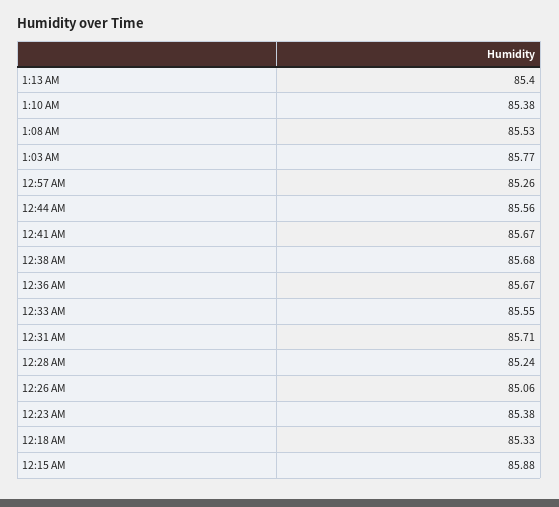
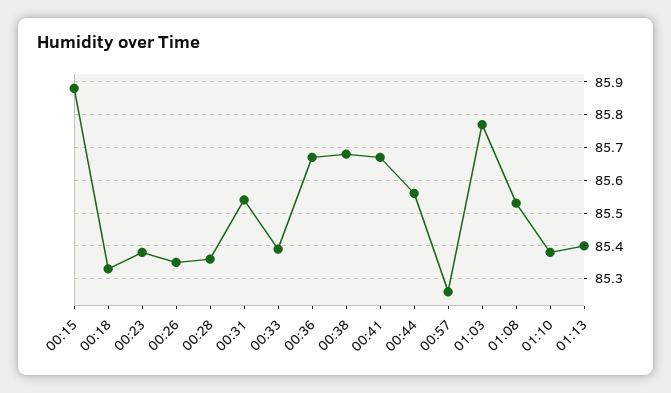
12:33 AM: 85.55 -> 85.4
12:31 AM: 85.71 -> 85.55
12:28 AM: 85.24 -> 85.35
12:26 AM: 85.06 -> 85.35

